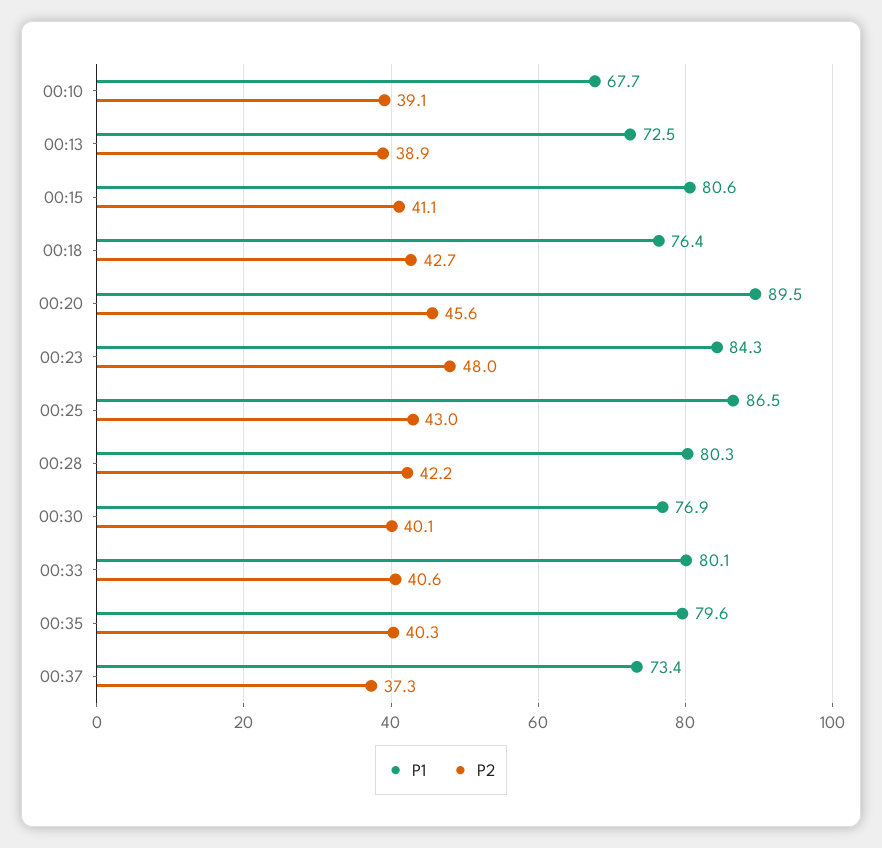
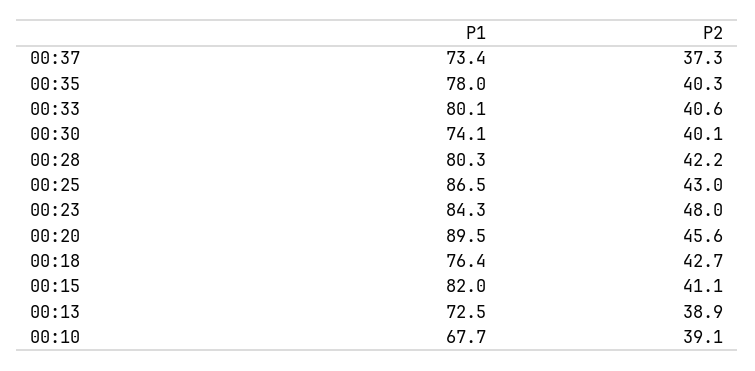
P1, 00:15: 80.6 -> 82
P1, 00:30: 76.9 -> 74.1
P1, 00:35: 79.6 -> 78

